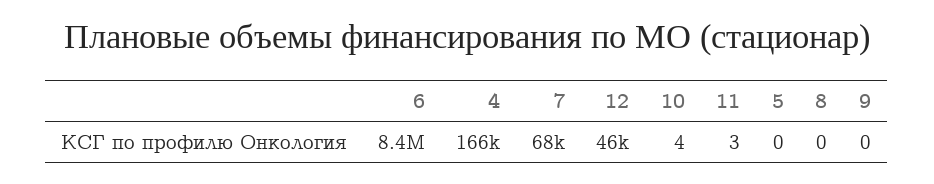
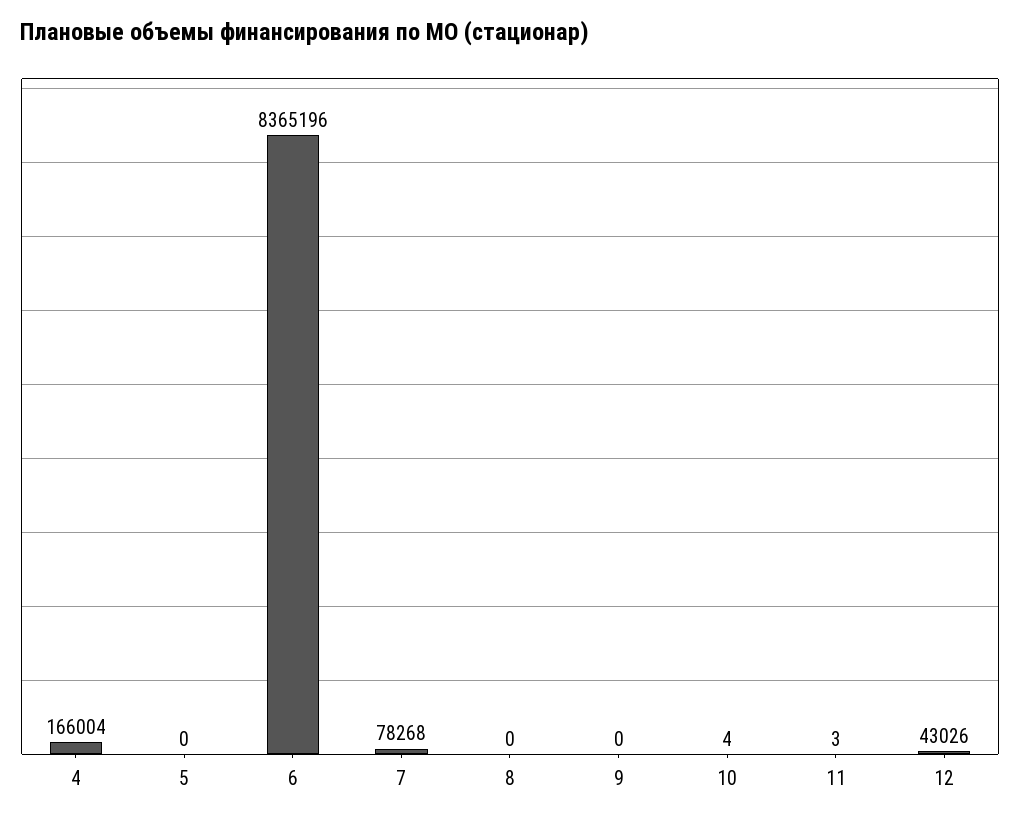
7: 68000 -> 78268
12: 46000 -> 43026

